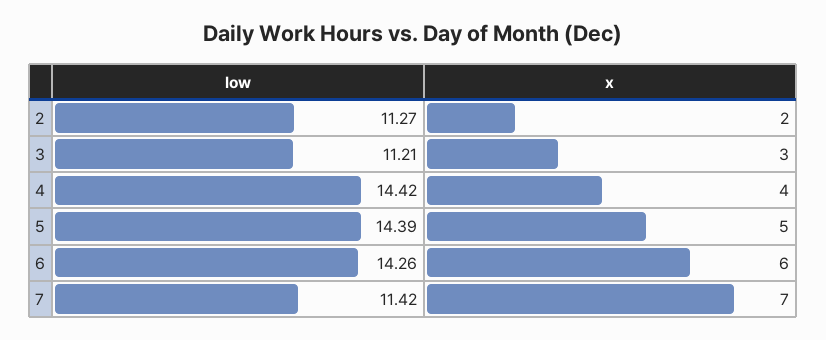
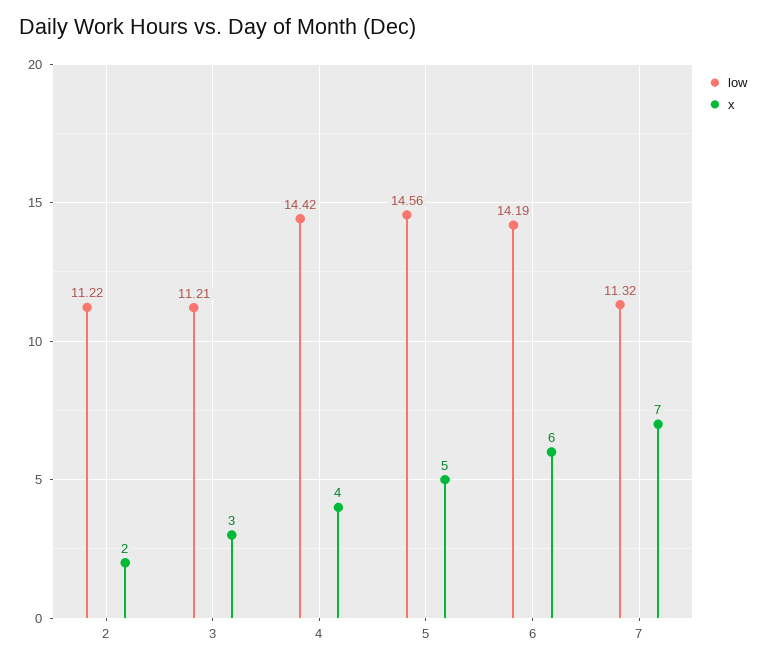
low, 2: 11.27 -> 11.22
low, 5: 14.39 -> 14.56
low, 6: 14.26 -> 14.19
low, 7: 11.42 -> 11.32

